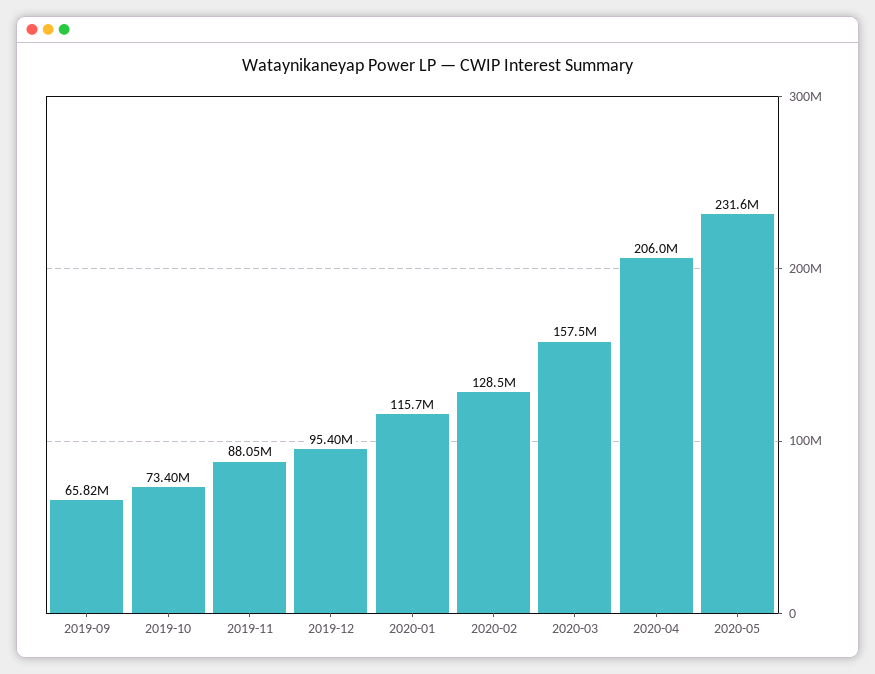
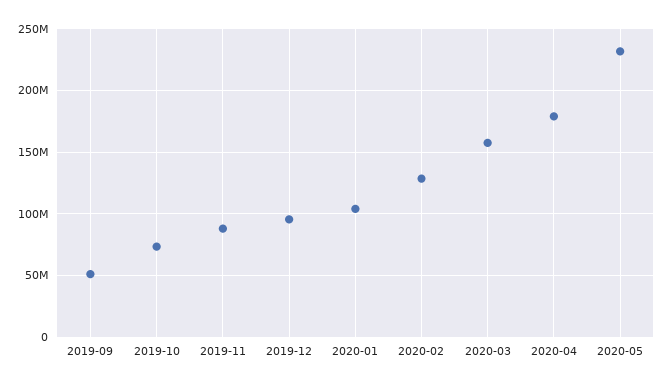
2019-09: 65820000 -> 50000000
2020-01: 115700000 -> 105000000
2020-04: 206000000 -> 180000000

